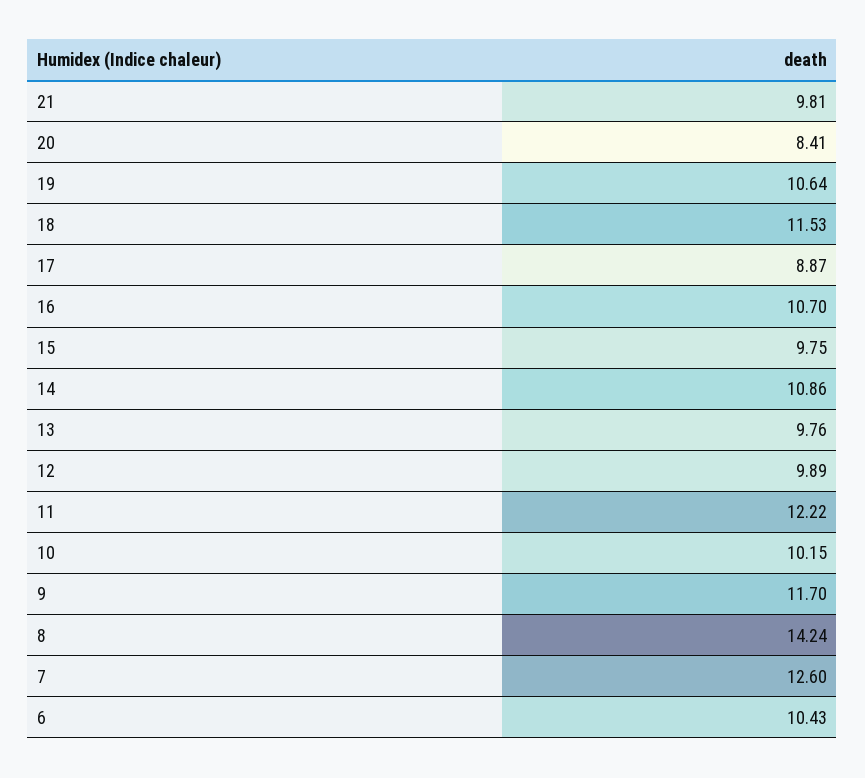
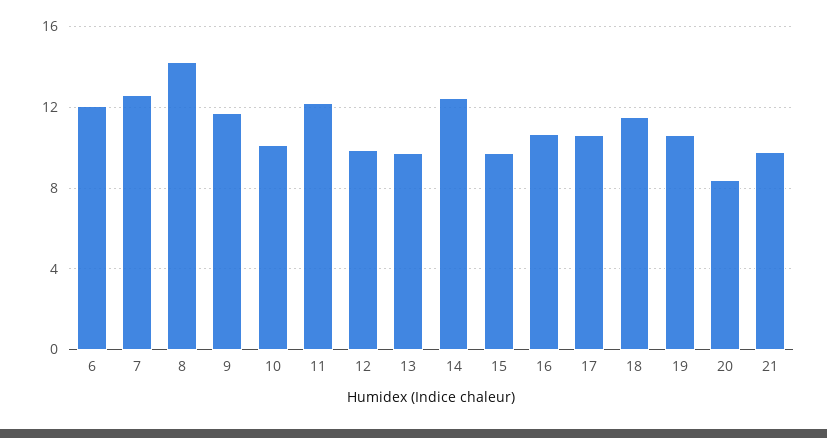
17: 8.87 -> 10.5
14: 10.86 -> 12.5
6: 10.43 -> 12

